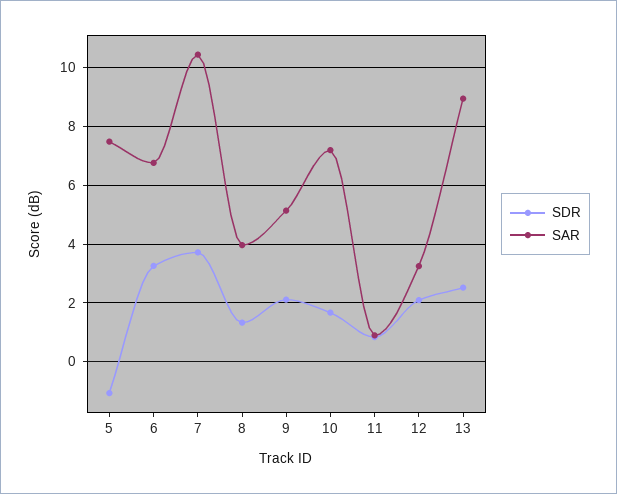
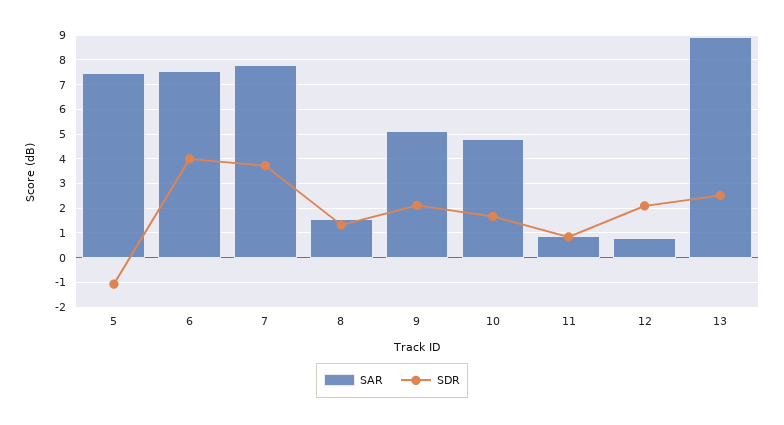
SDR, 6: 3.25 -> 4
SAR, 6: 6.75 -> 7.5
SAR, 7: 10.5 -> 7.75
SAR, 8: 4 -> 1.5
SAR, 10: 7.25 -> 4.75
SAR, 12: 3.25 -> 0.75

